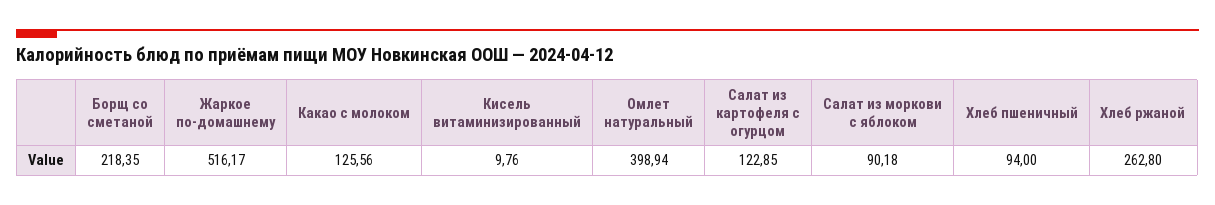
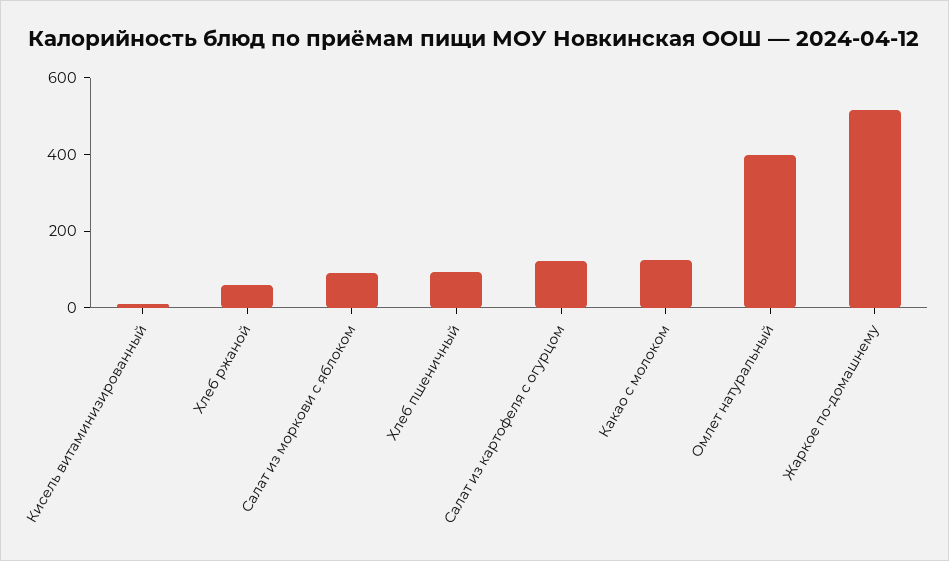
Борщ со сметаной: 218.35 -> none
Хлеб ржаной: 262.8 -> 50

